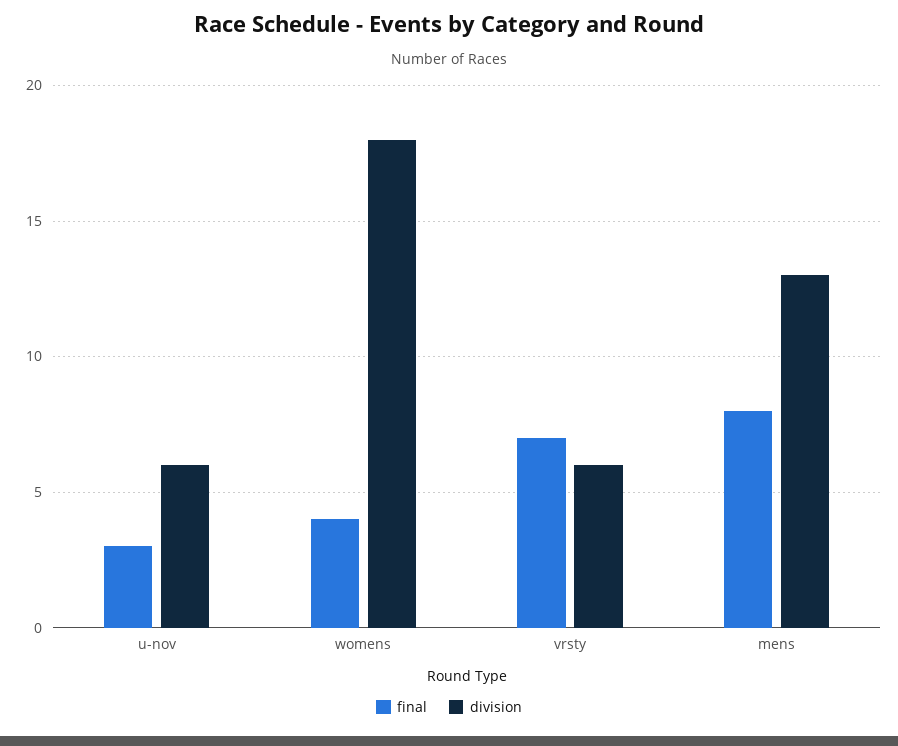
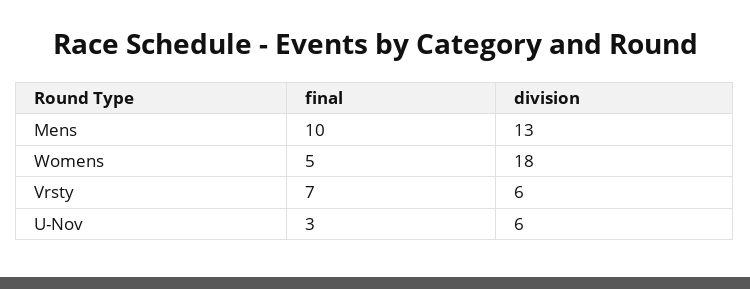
final, womens: 4 -> 5
final, mens: 8 -> 10

